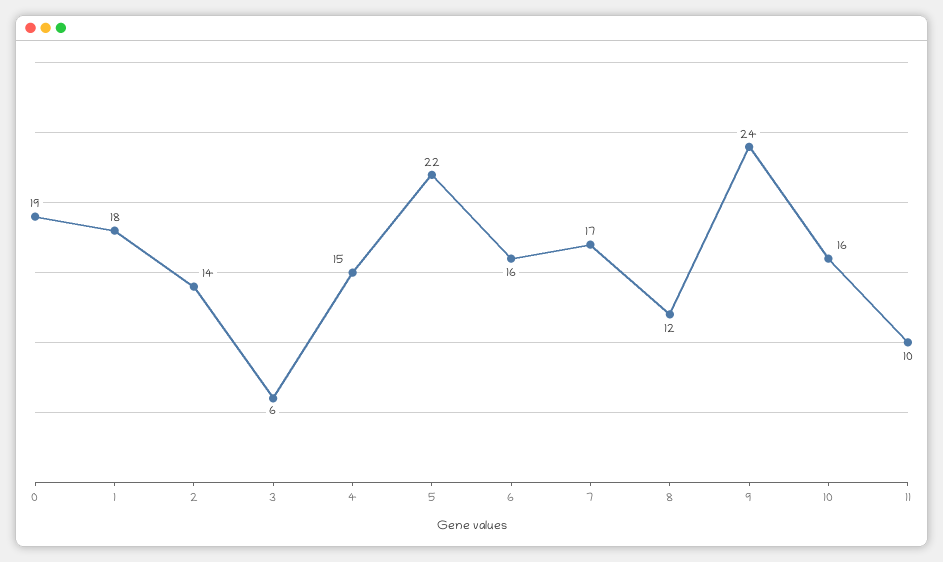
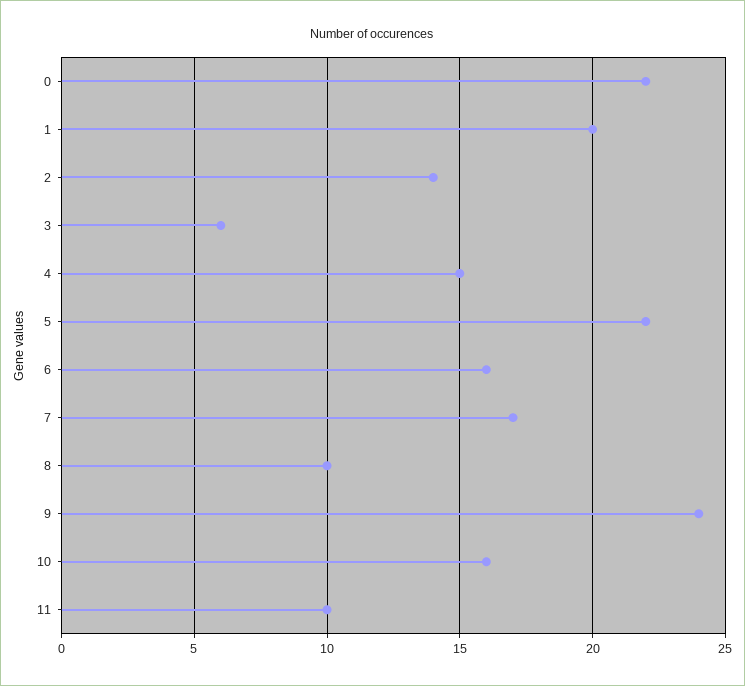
0: 19 -> 22
1: 18 -> 20
8: 12 -> 10

